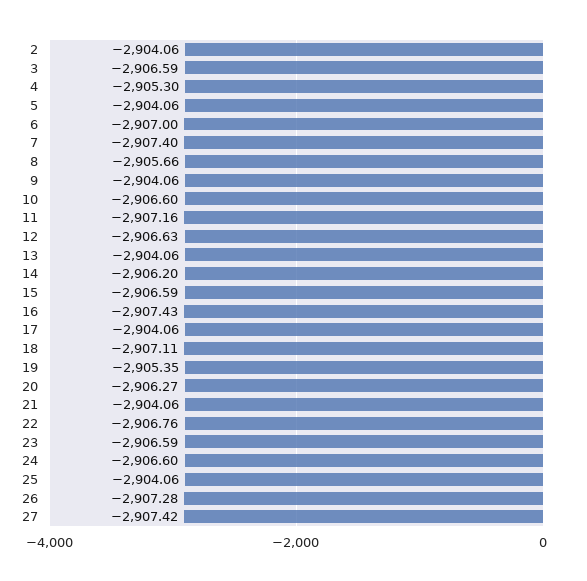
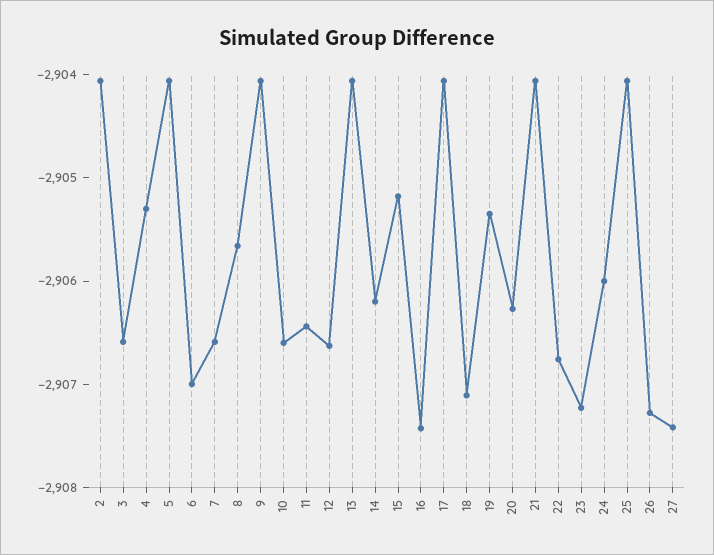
7: -2907.4 -> -2906.6
11: -2907.16 -> -2906.4
15: -2906.59 -> -2905.2
23: -2906.59 -> -2907.2
24: -2906.6 -> -2906

